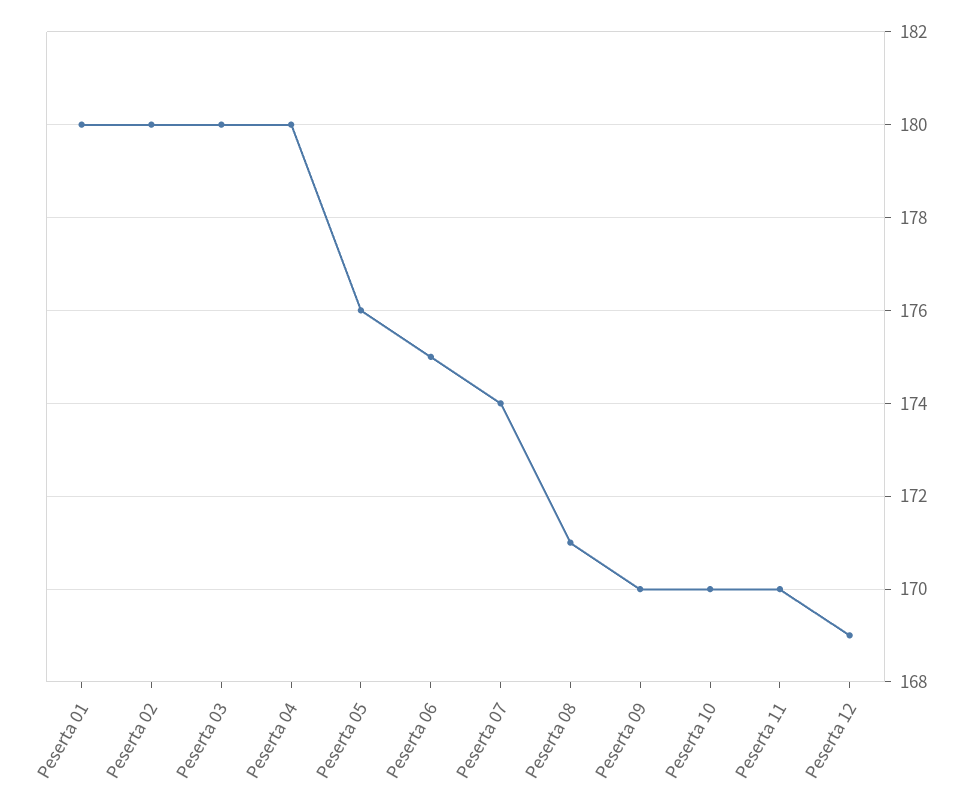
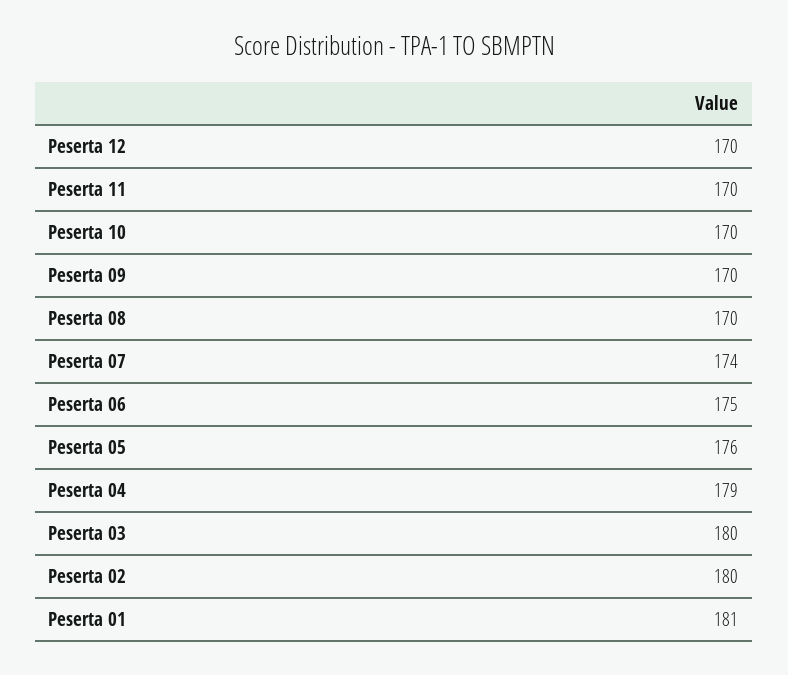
Peserta 01: 180 -> 181
Peserta 04: 180 -> 179
Peserta 08: 171 -> 170
Peserta 12: 169 -> 170

